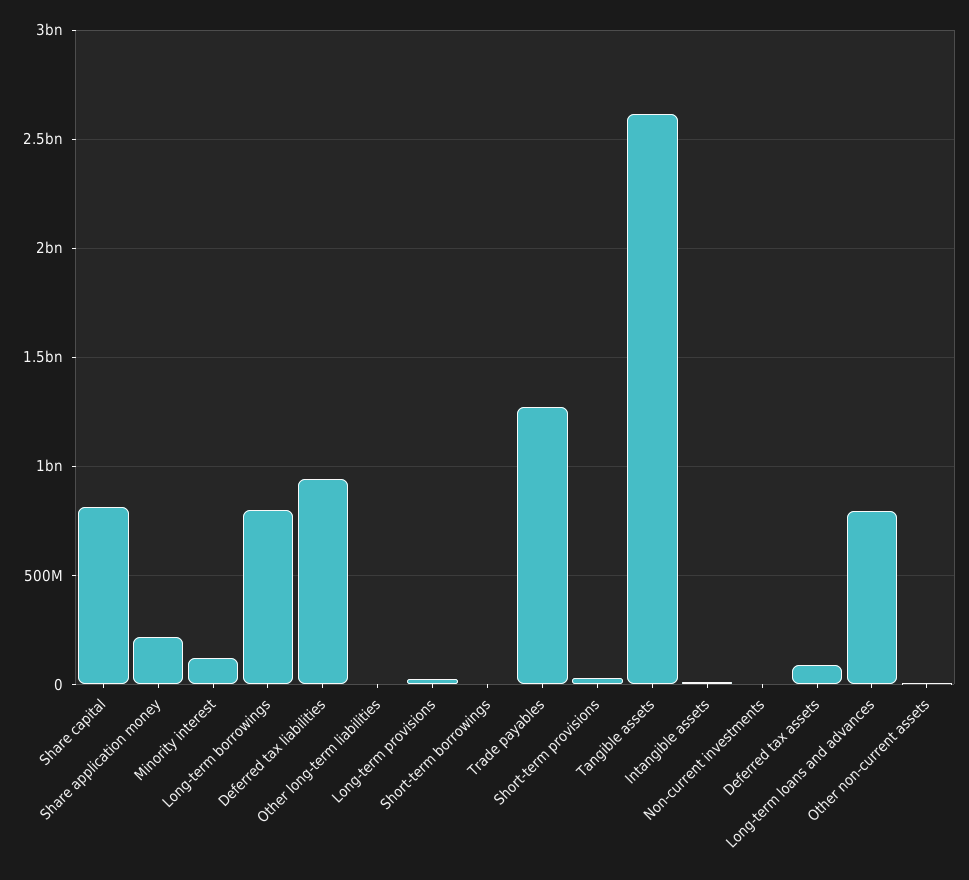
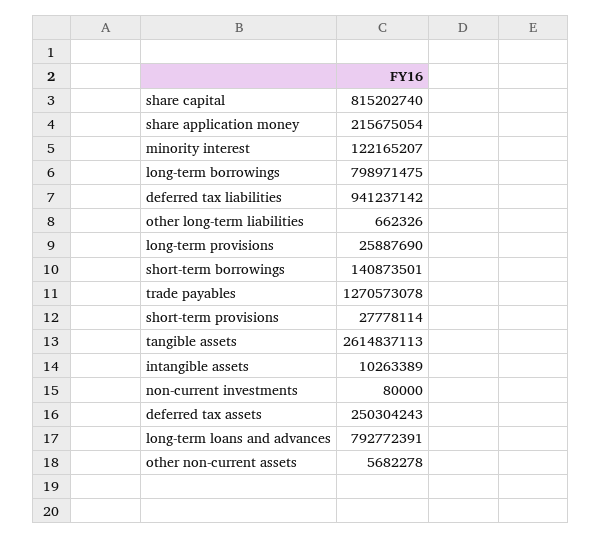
Short-term borrowings: 0 -> 140873501
Deferred tax assets: 100000000 -> 250304243

